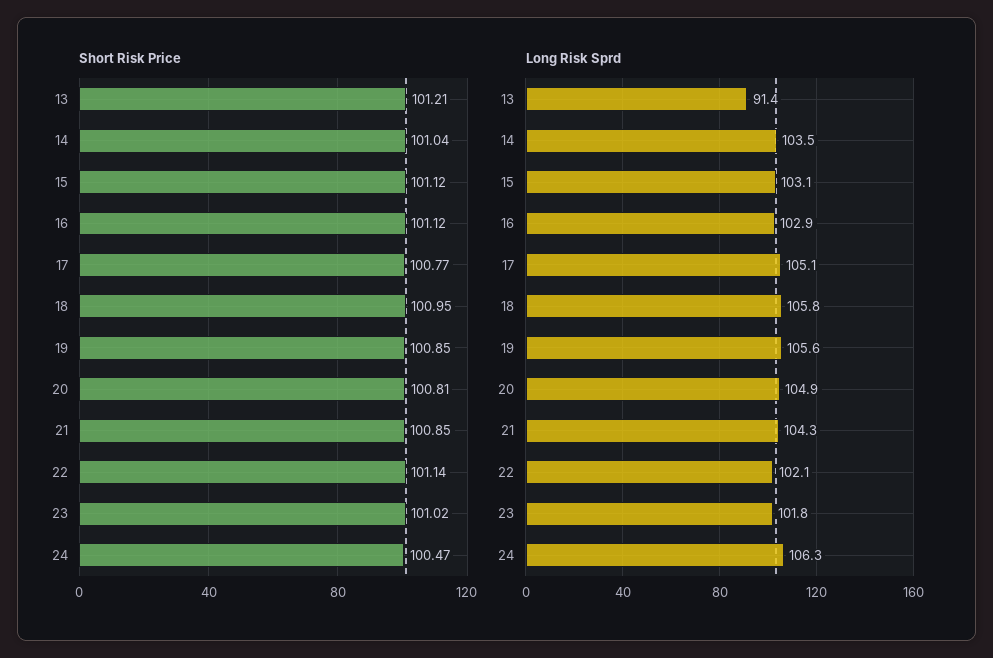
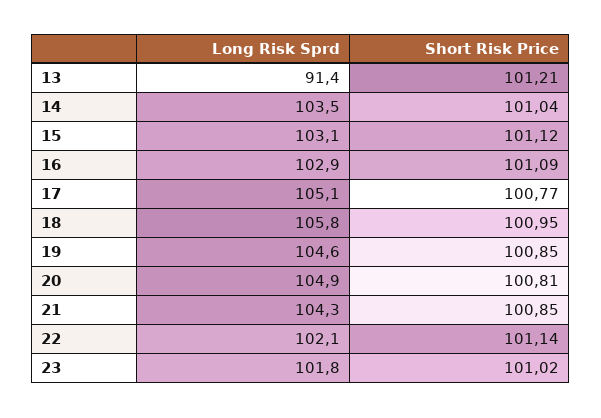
Short Risk Price, 16: 101.12 -> 101.09
Short Risk Price, 24: 100.47 -> none
Long Risk Sprd, 19: 105.6 -> 104.6
Long Risk Sprd, 24: 106.3 -> none

